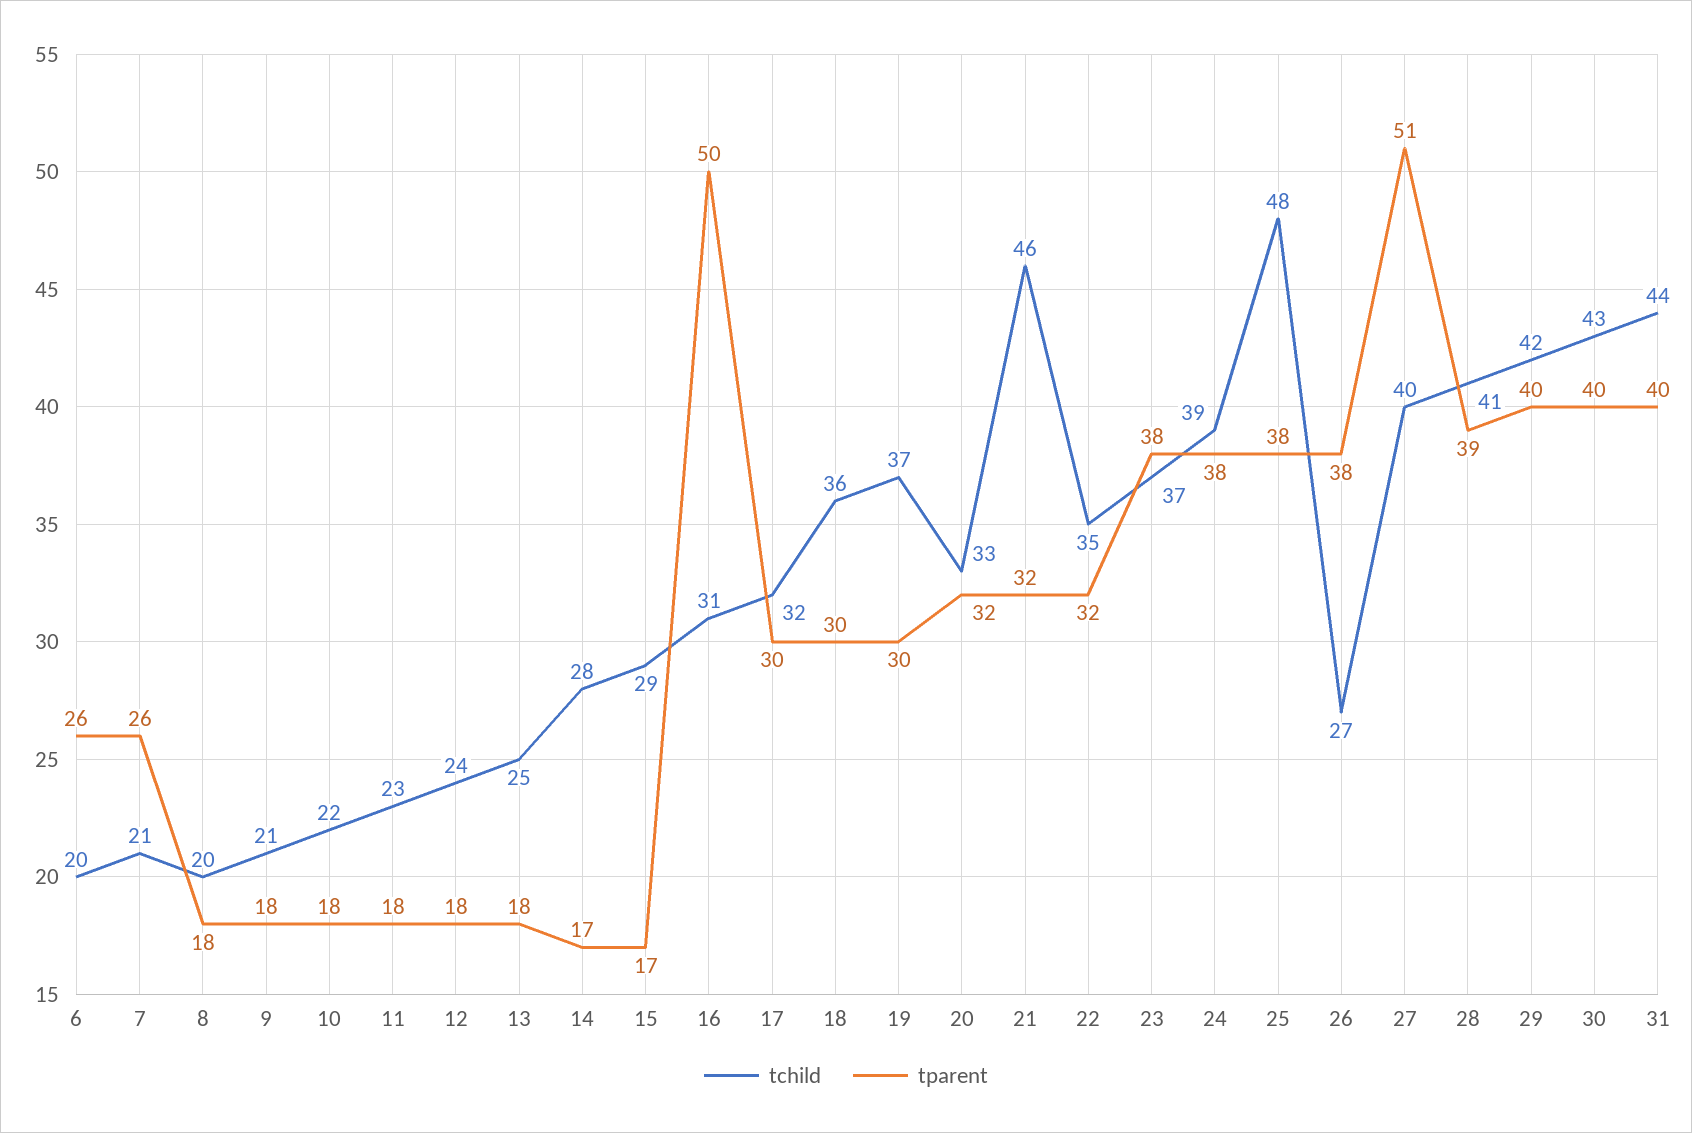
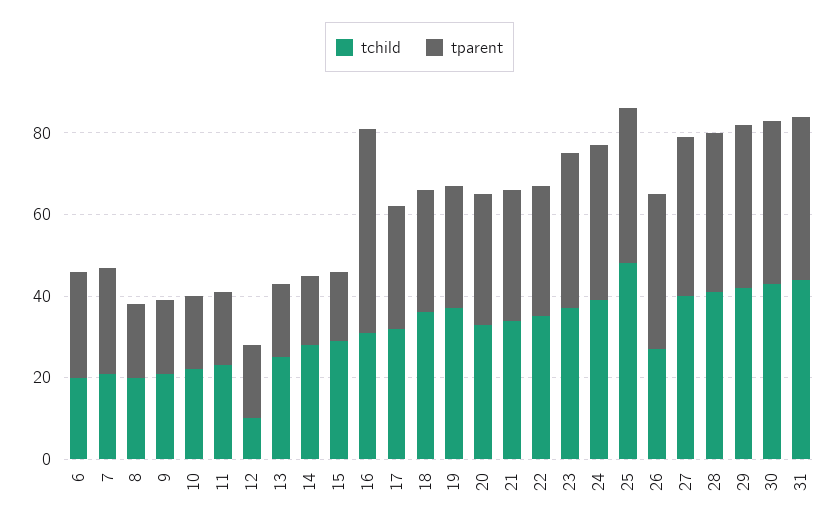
tchild, 12: 24 -> 10
tchild, 21: 46 -> 35
tparent, 27: 51 -> 40

